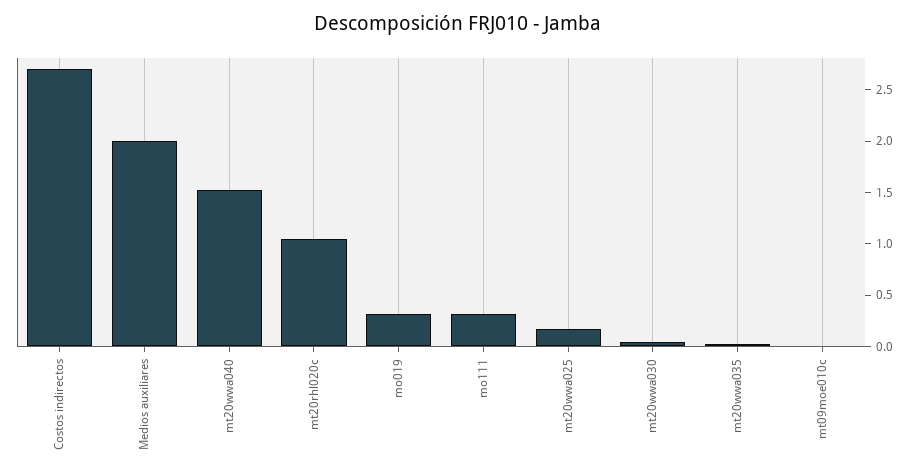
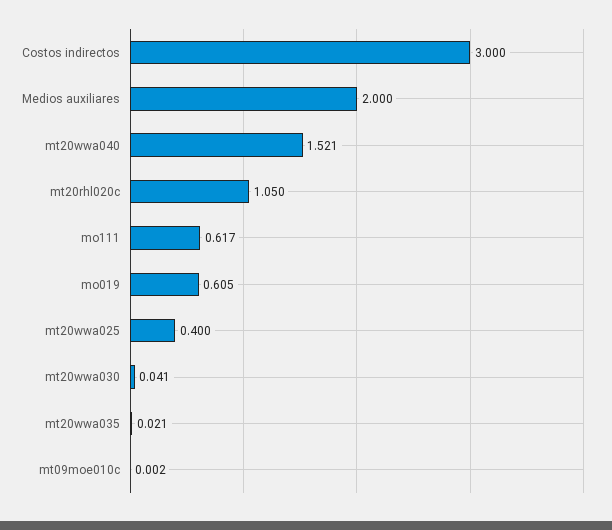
Costos indirectos: 2.7 -> 3
mo019: 0.3 -> 0.605
mo111: 0.3 -> 0.617
mt20wwa025: 0.2 -> 0.4

